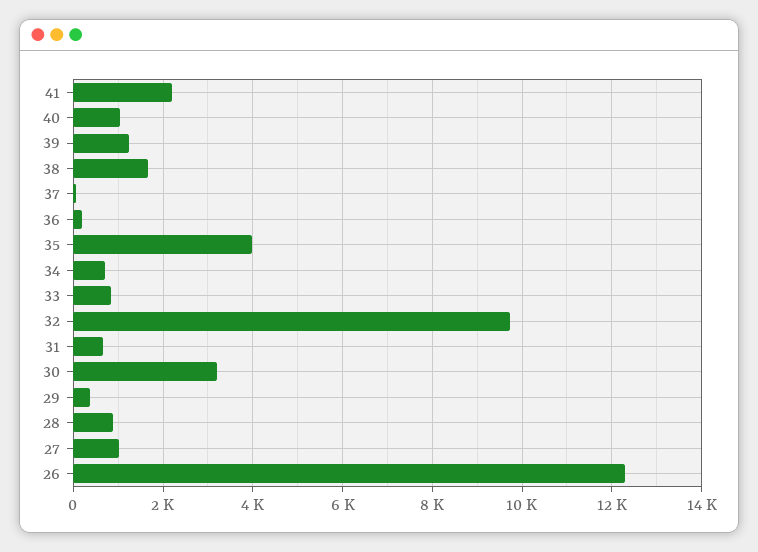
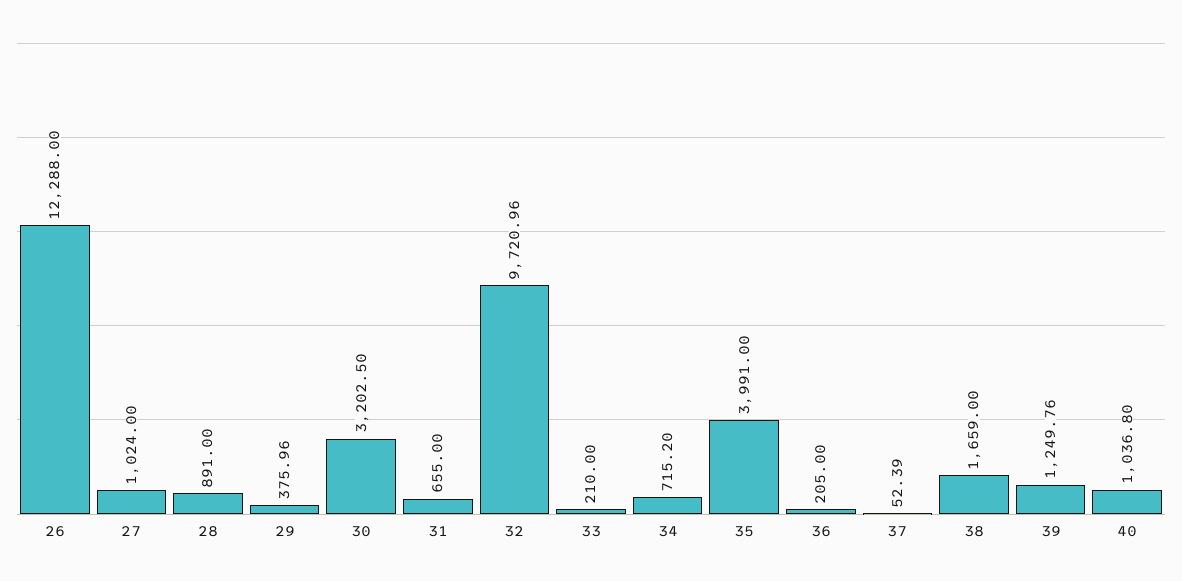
41: 2200 -> none
33: 800 -> 210

